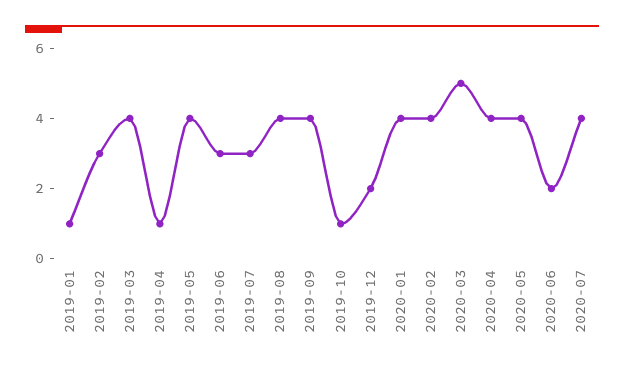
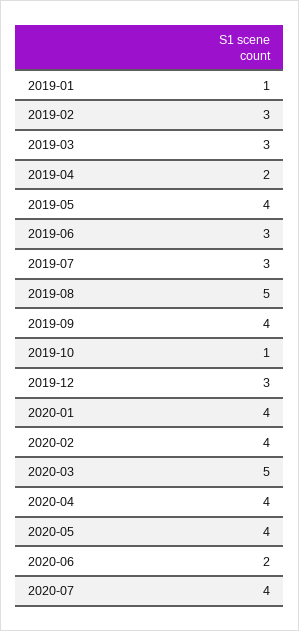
2019-03: 4 -> 3
2019-04: 1 -> 2
2019-08: 4 -> 5
2019-12: 2 -> 3

